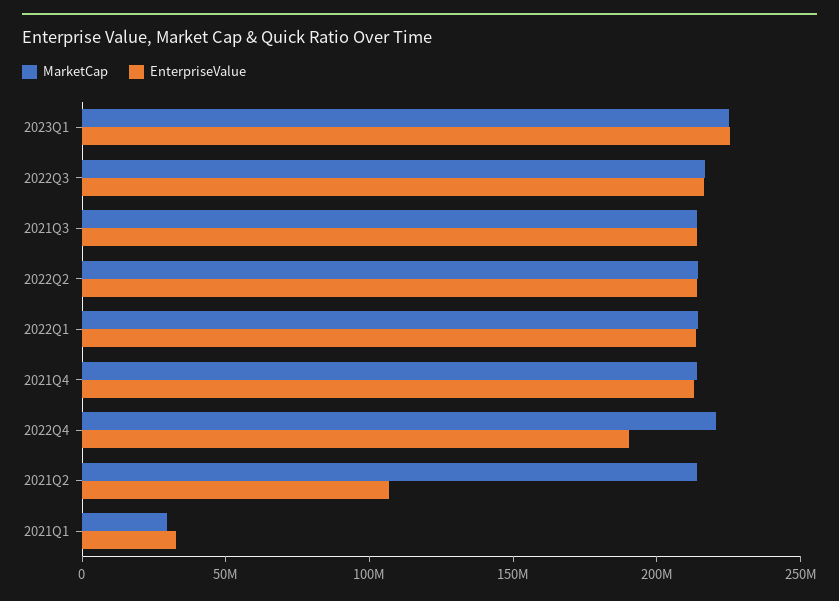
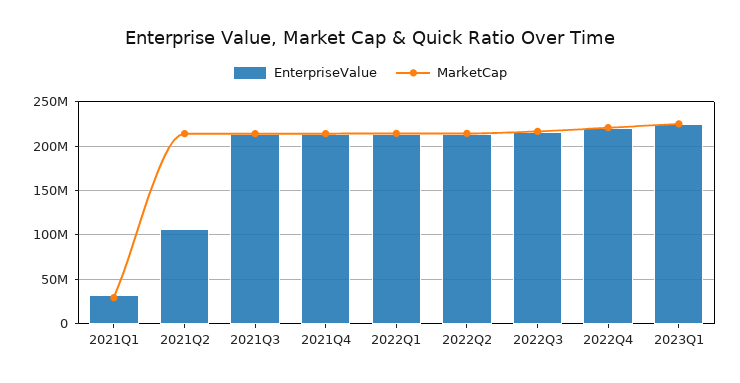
EnterpriseValue, 2022Q4: 190000000 -> 220000000

